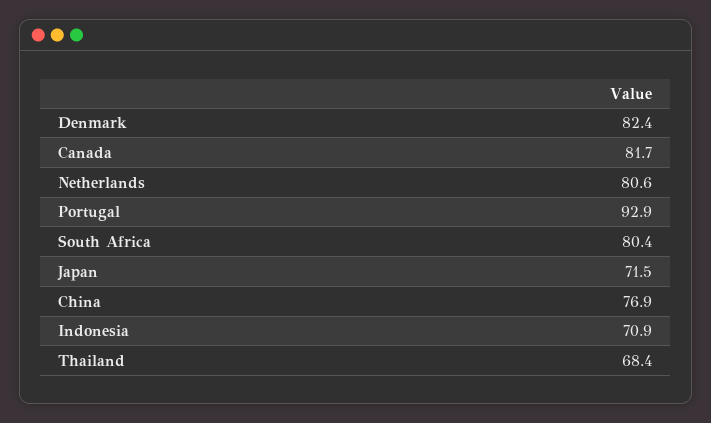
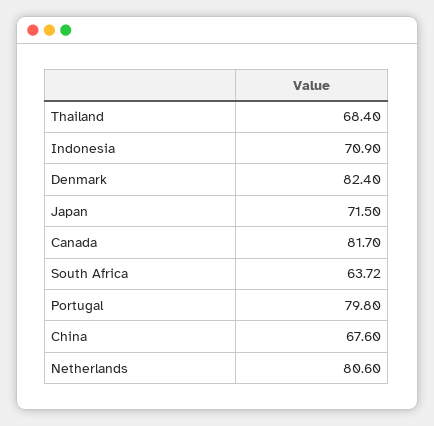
Portugal: 92.9 -> 79.8
South Africa: 80.4 -> 63.72
China: 76.9 -> 67.6

